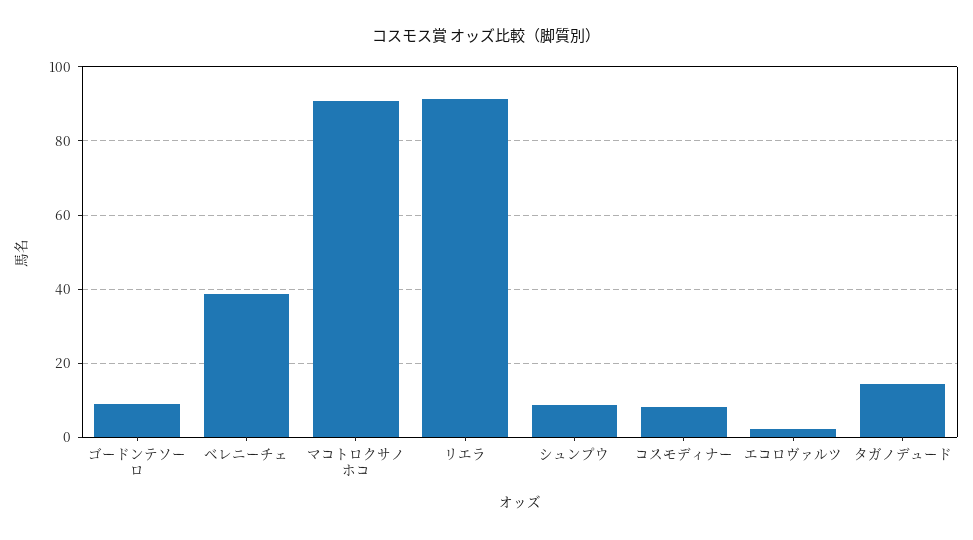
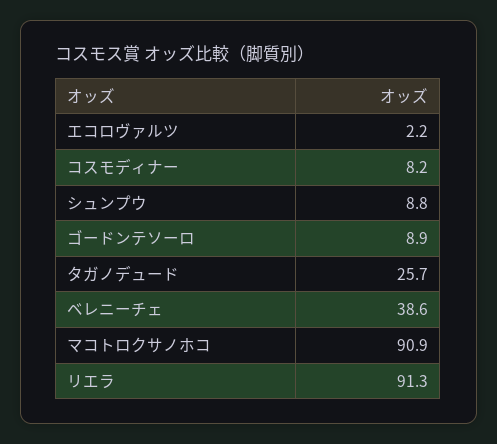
タガノデュード: 14 -> 25.7

